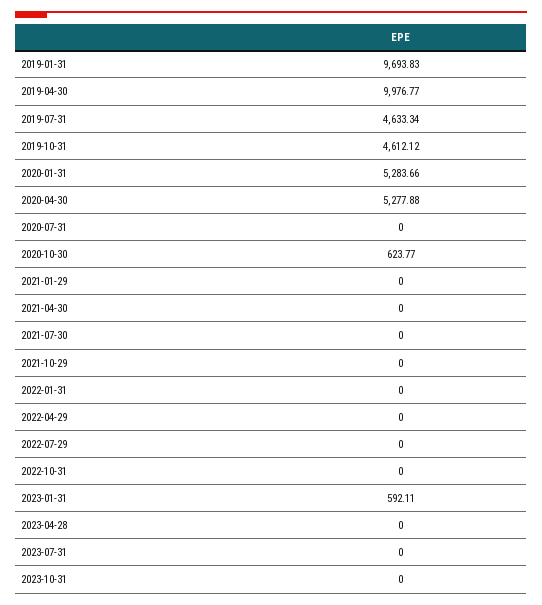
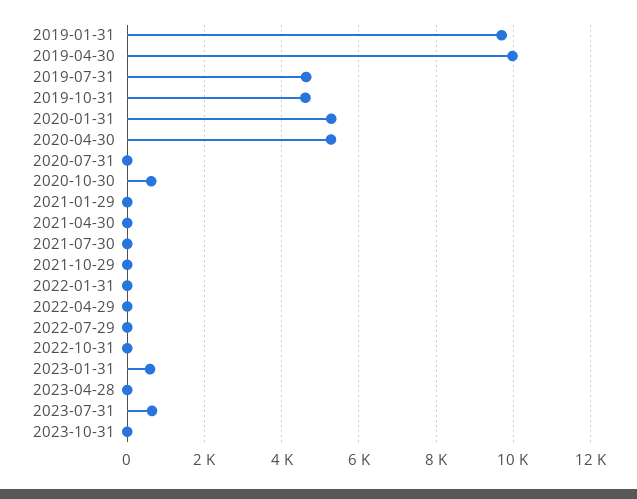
2023-07-31: 0 -> 600

